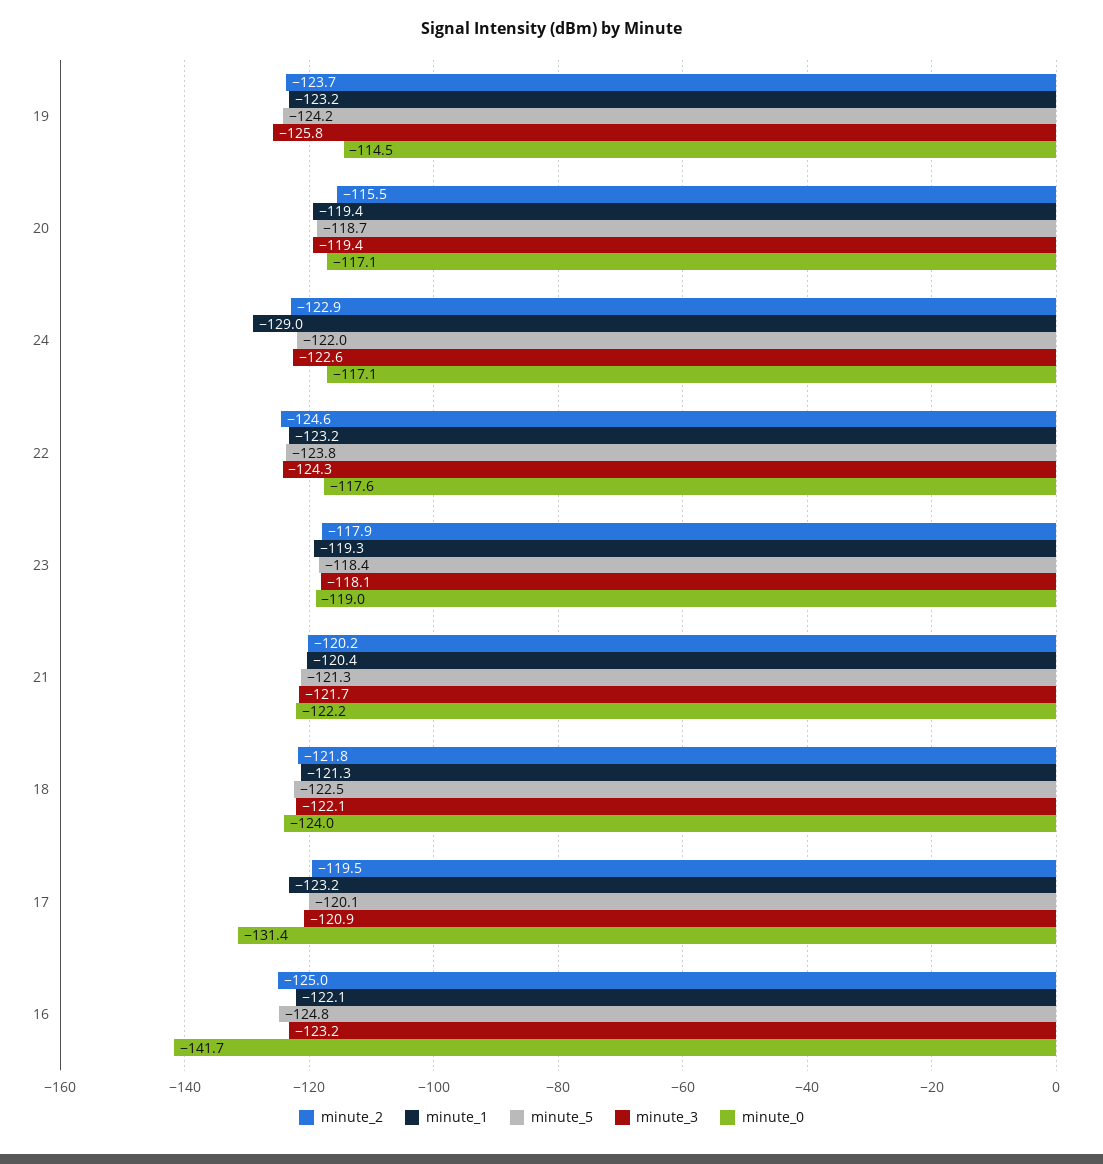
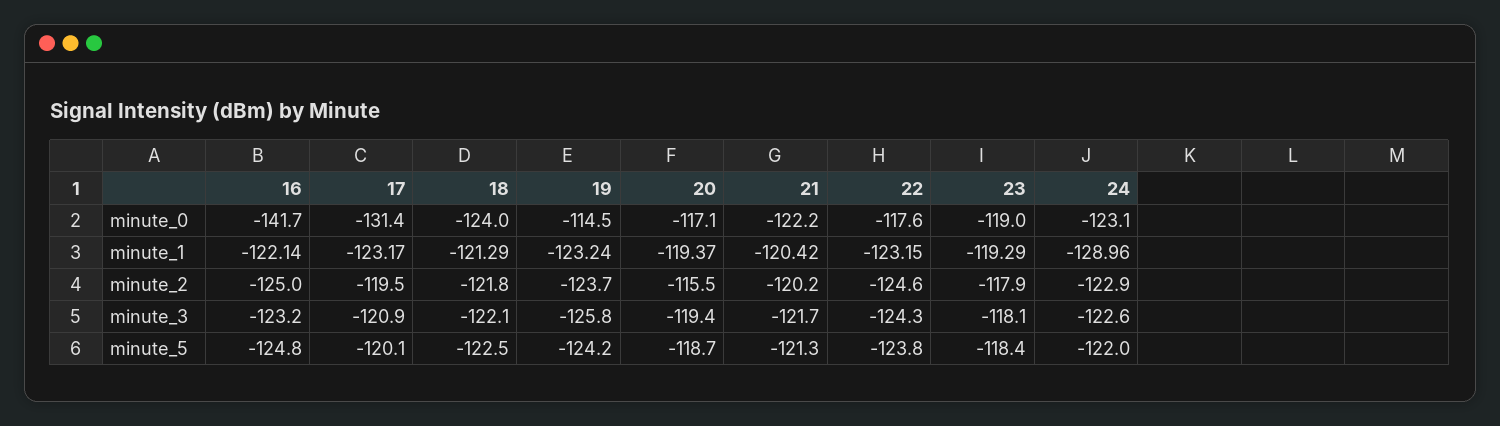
minute_0, 24: -117.1 -> -123.1

